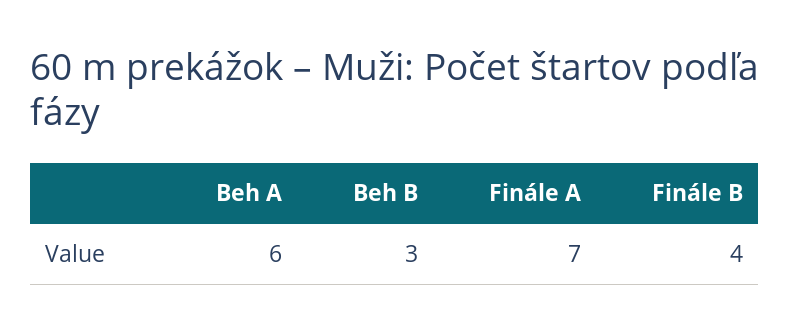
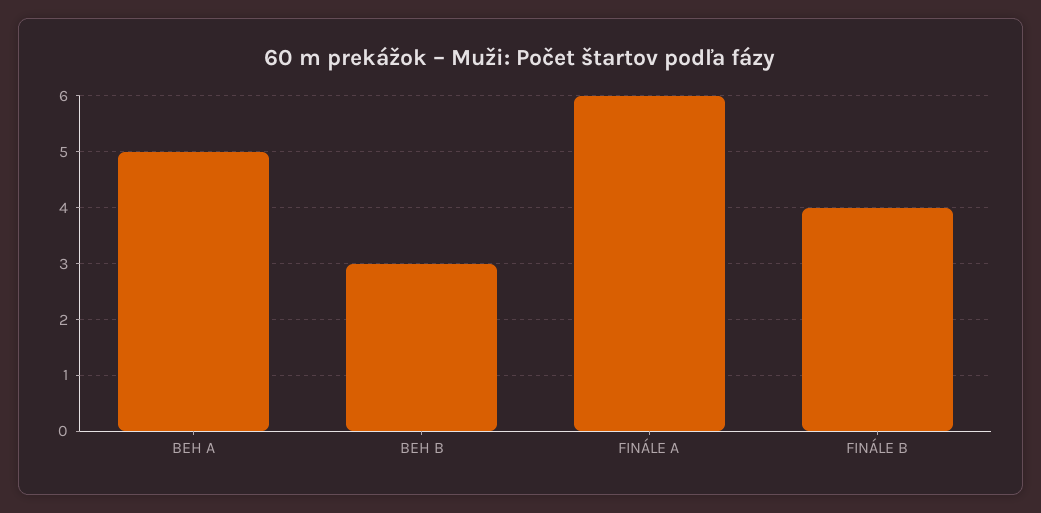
Beh A: 6 -> 5
Finále A: 7 -> 6

